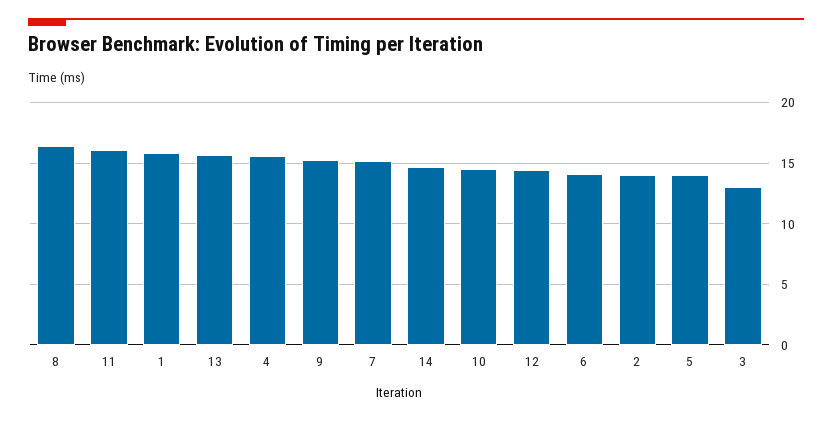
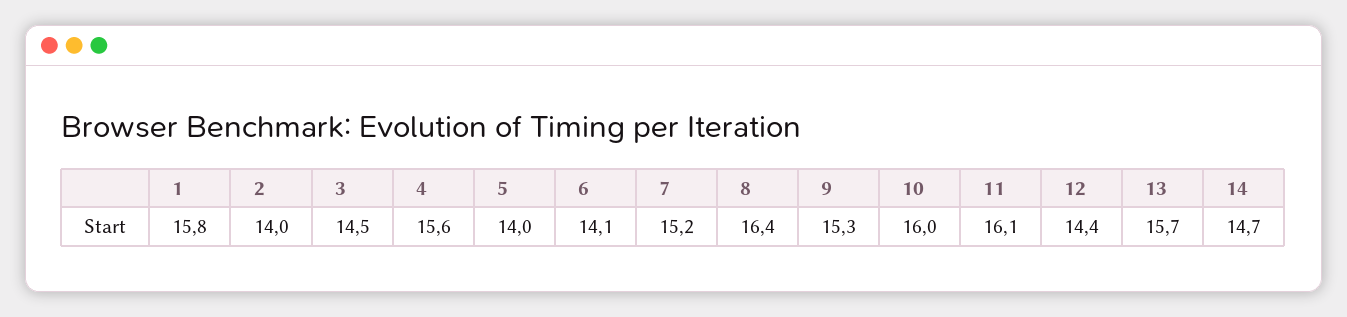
10: 14.5 -> 16
3: 13 -> 14.5

